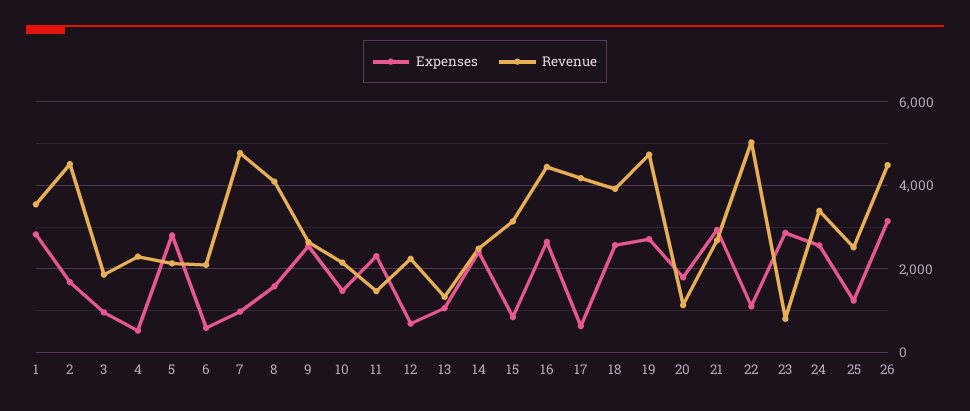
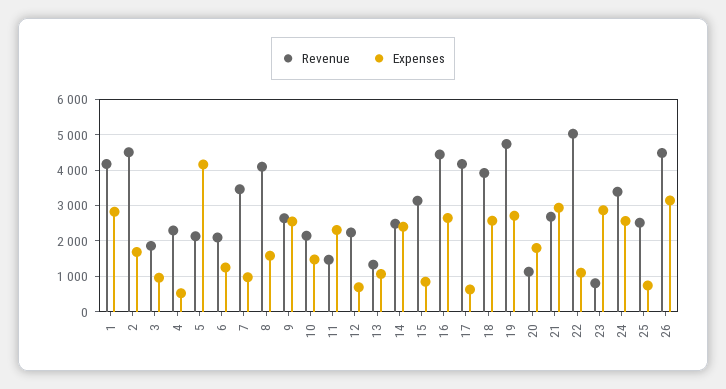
Revenue, 1: 3600 -> 4200
Expenses, 5: 2800 -> 4200
Expenses, 6: 600 -> 1200
Revenue, 7: 4800 -> 3400
Expenses, 25: 1200 -> 800

